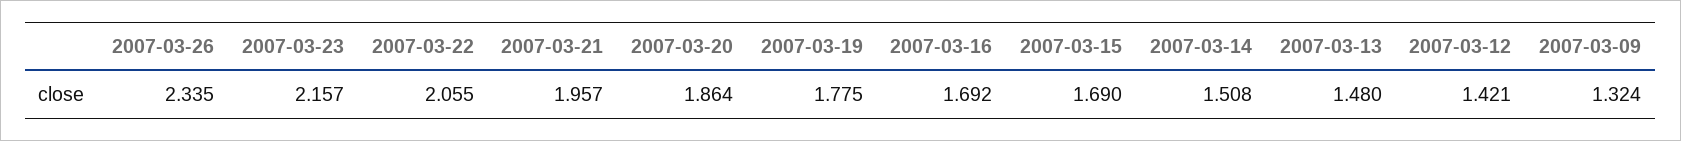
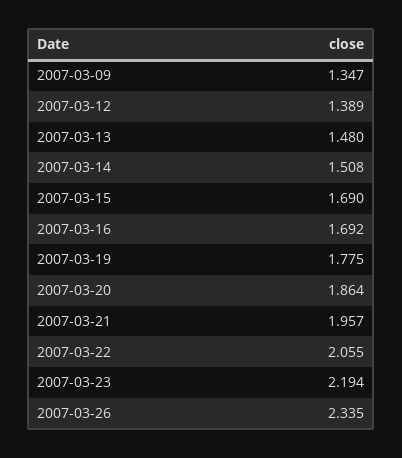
2007-03-23: 2.157 -> 2.194
2007-03-12: 1.421 -> 1.389
2007-03-09: 1.324 -> 1.347

